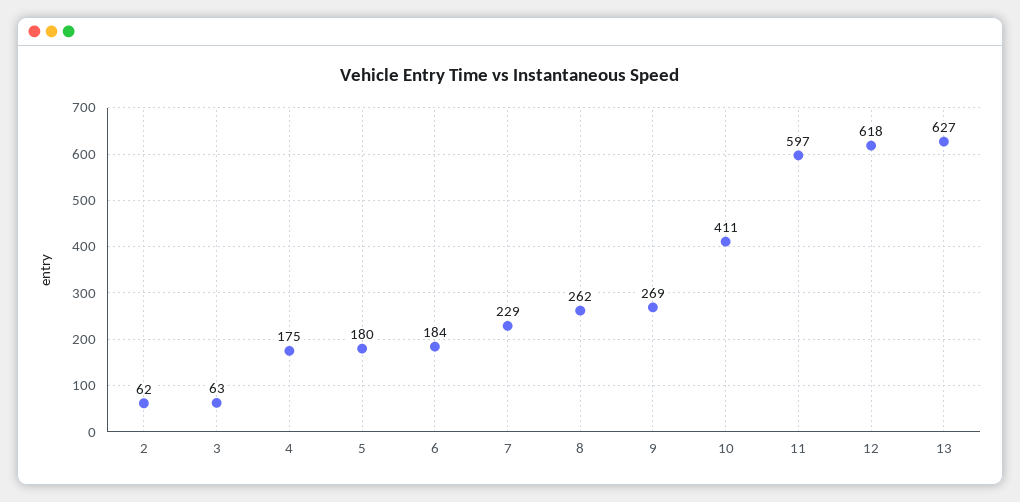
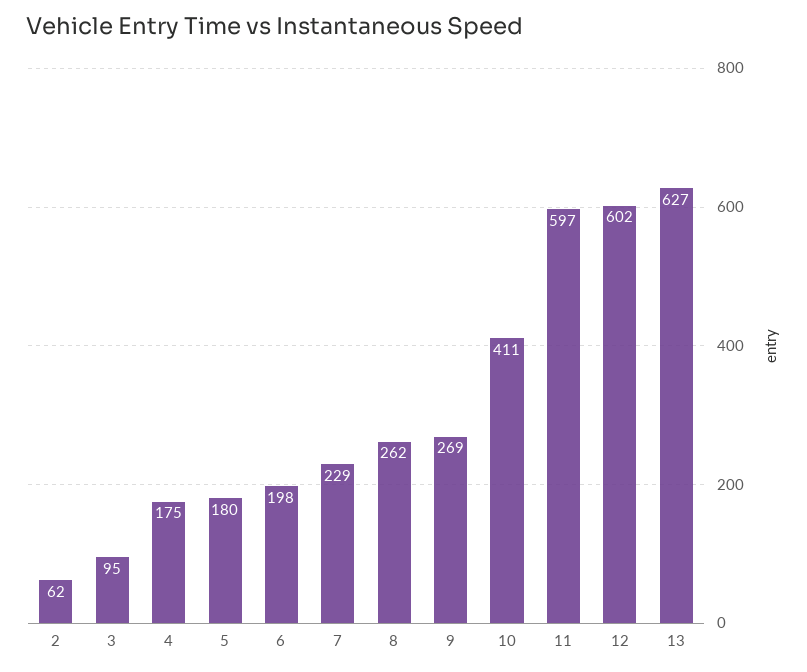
3: 63 -> 95
6: 184 -> 198
12: 618 -> 602

